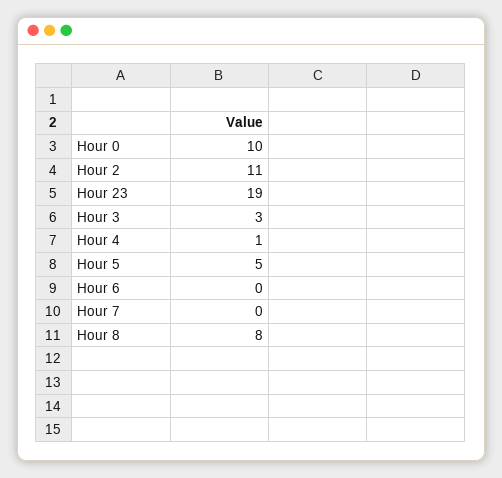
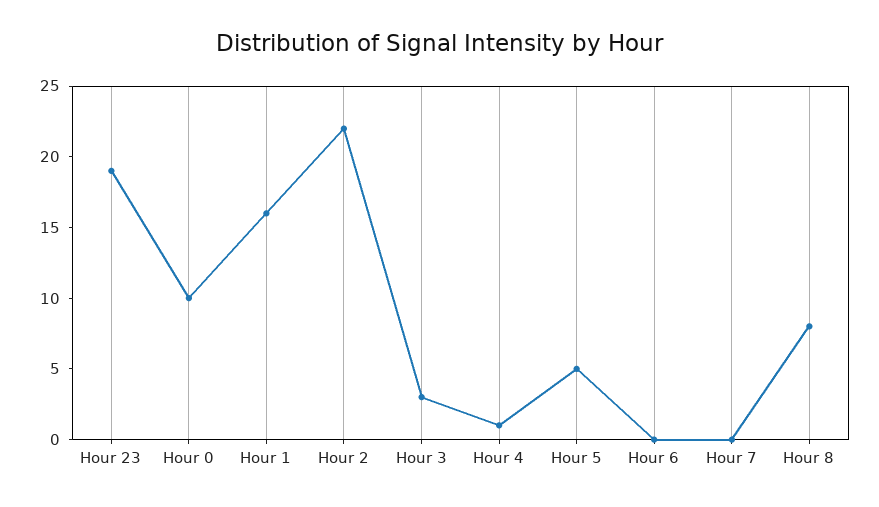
Hour 2: 11 -> 22
Hour 1: none -> 16

